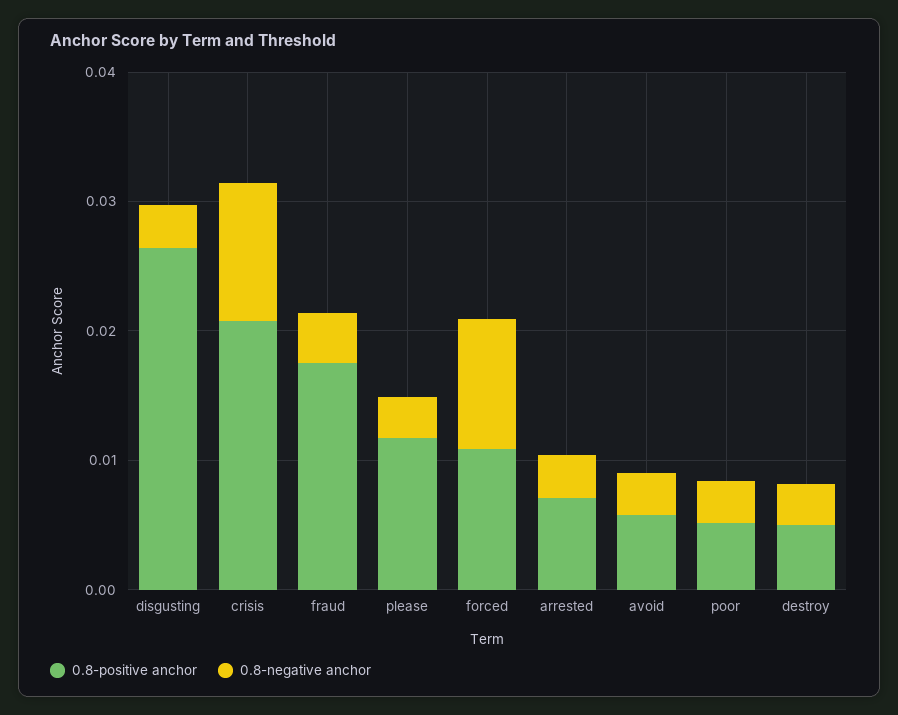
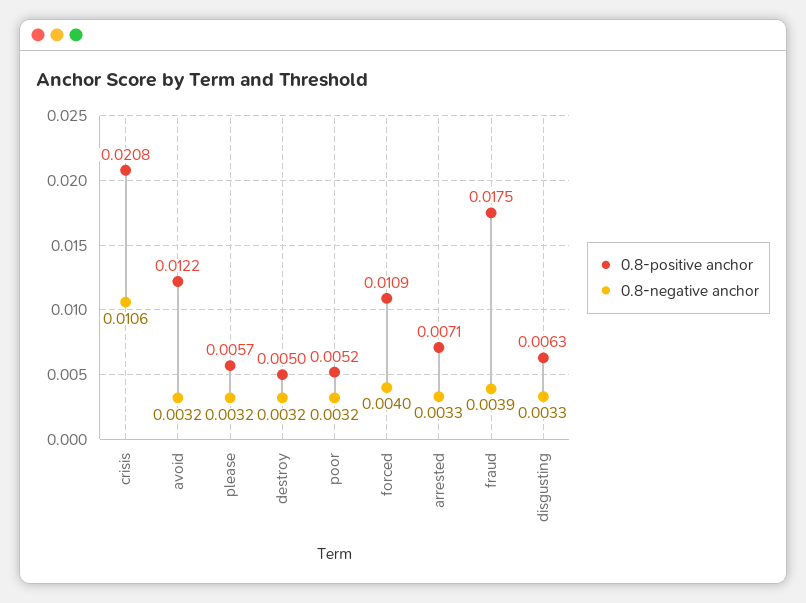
0.8-positive anchor, disgusting: 0.026 -> 0.0063
0.8-positive anchor, please: 0.012 -> 0.0057
0.8-negative anchor, forced: 0.01 -> 0.004
0.8-positive anchor, avoid: 0.006 -> 0.0122

